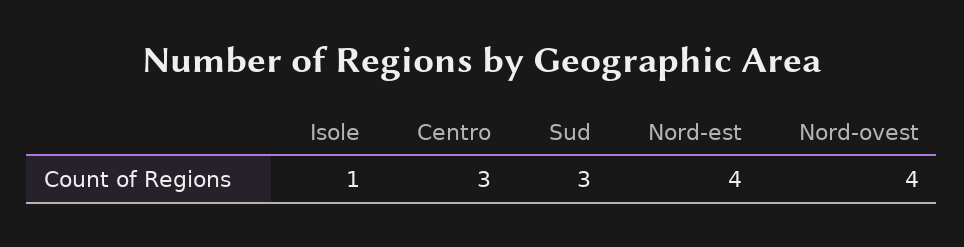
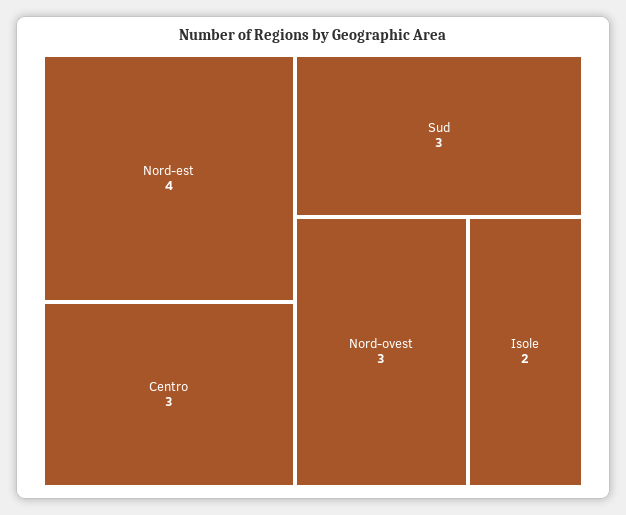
Isole: 1 -> 2
Nord-ovest: 4 -> 3

